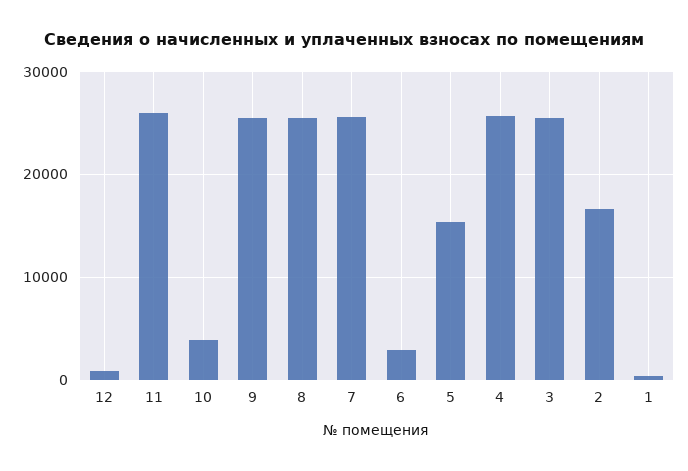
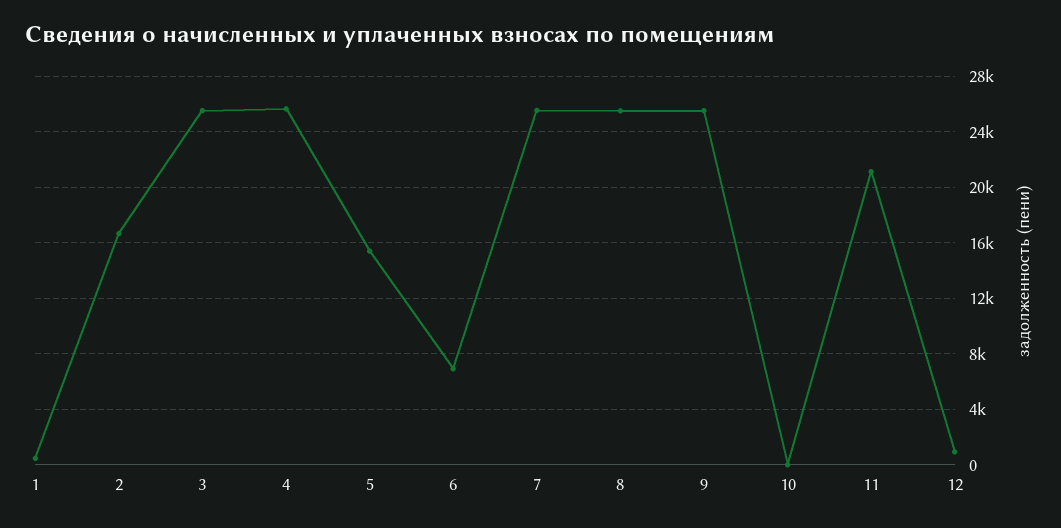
11: 26000 -> 21000
10: 4000 -> 0
6: 3000 -> 7000

